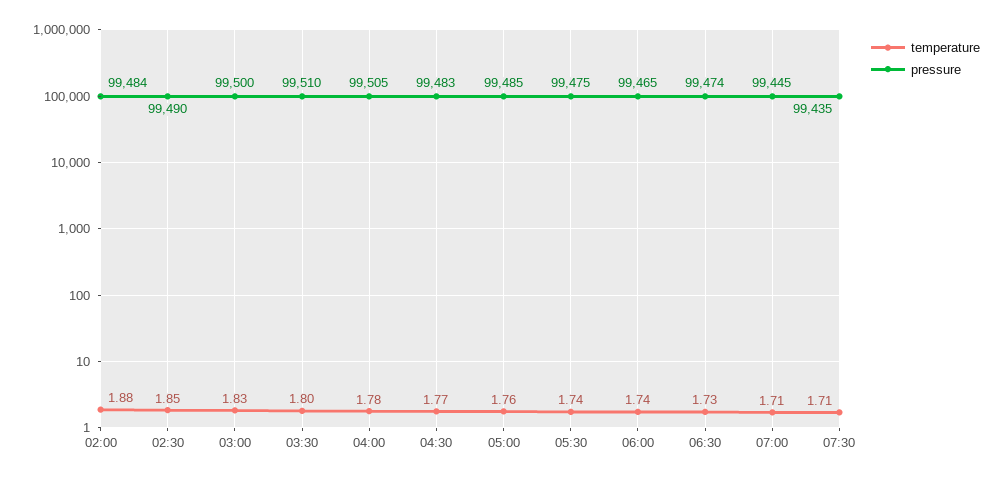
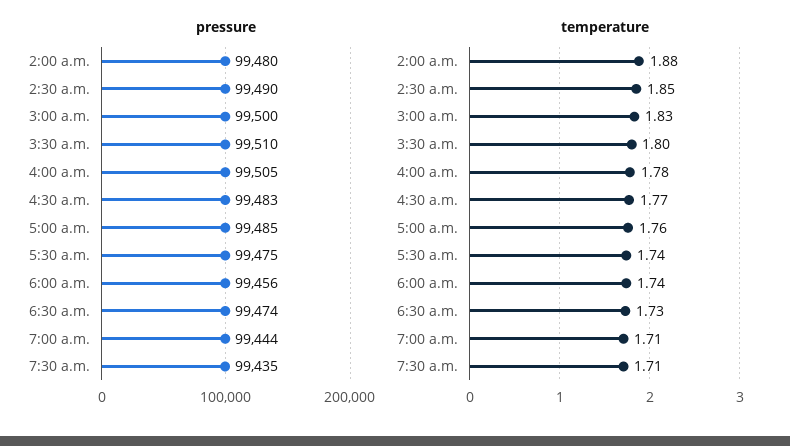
pressure, 02:00: 99484 -> 99480
pressure, 06:00: 99465 -> 99456
pressure, 07:00: 99445 -> 99444

